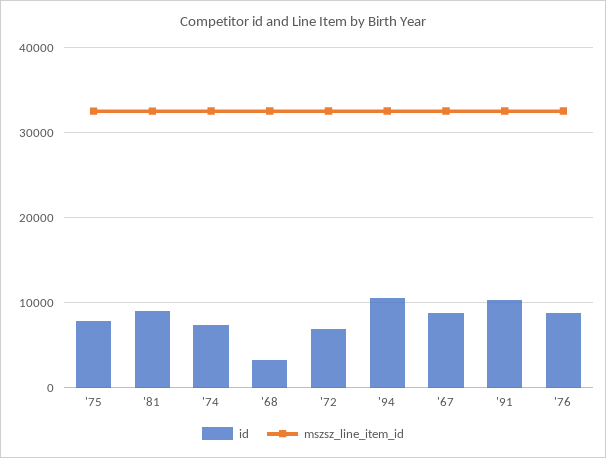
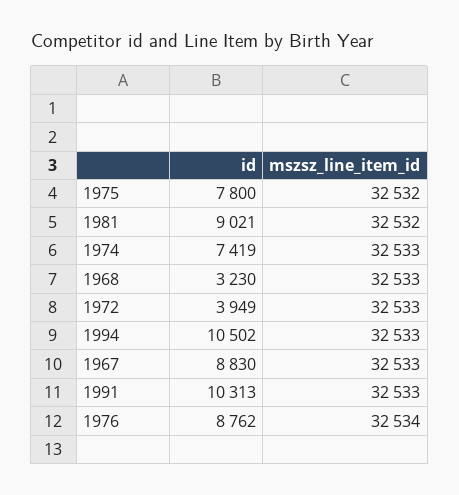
id, '72: 7000 -> 3949

